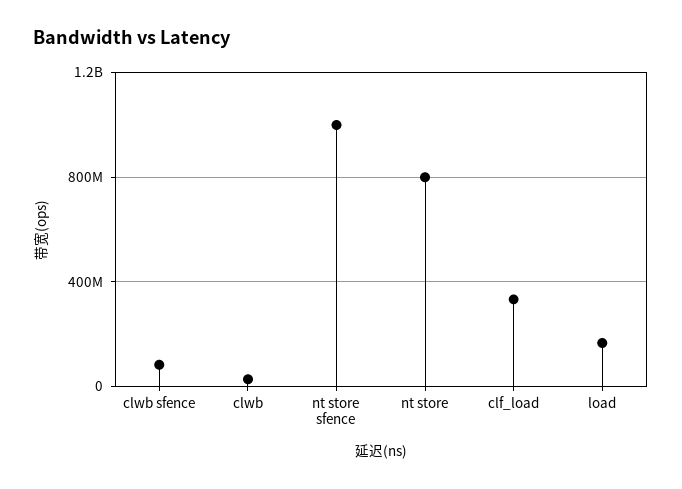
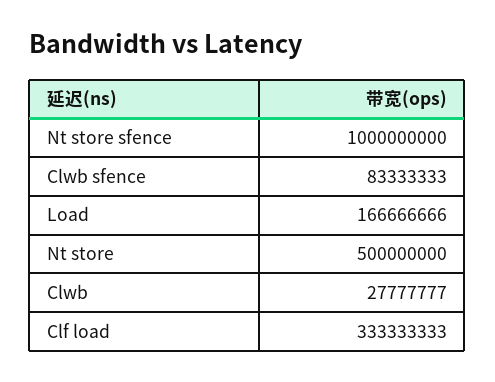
nt store: 800000000 -> 500000000

